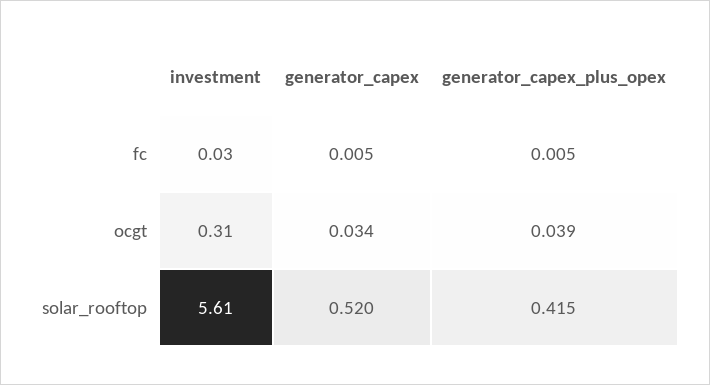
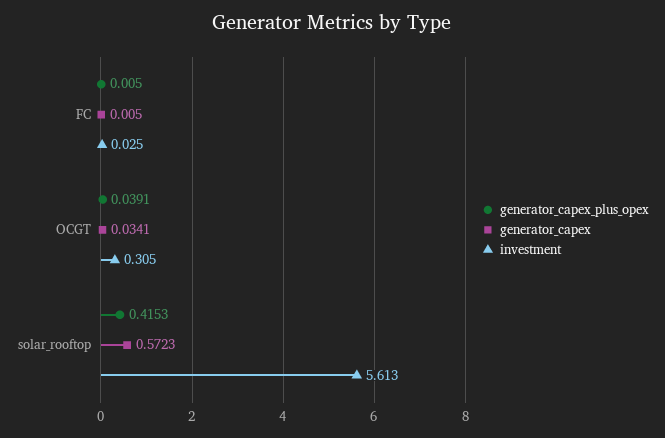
generator_capex, solar_rooftop: 0.52 -> 0.5723

